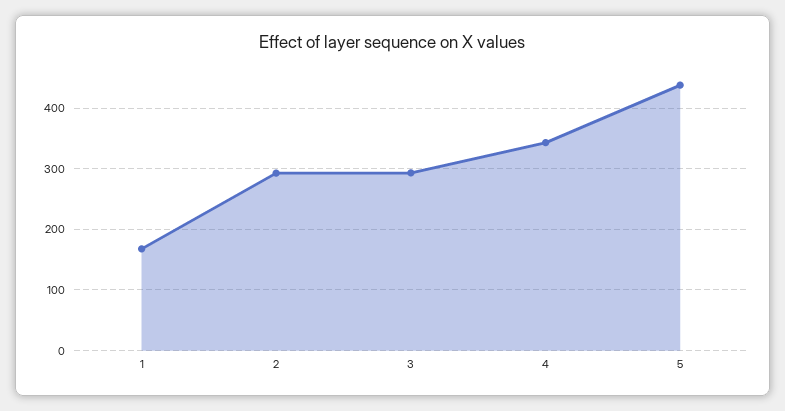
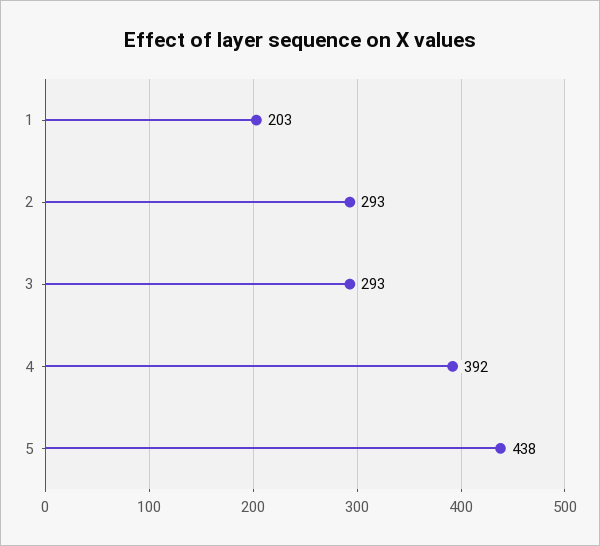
1: 170 -> 203
4: 340 -> 392

